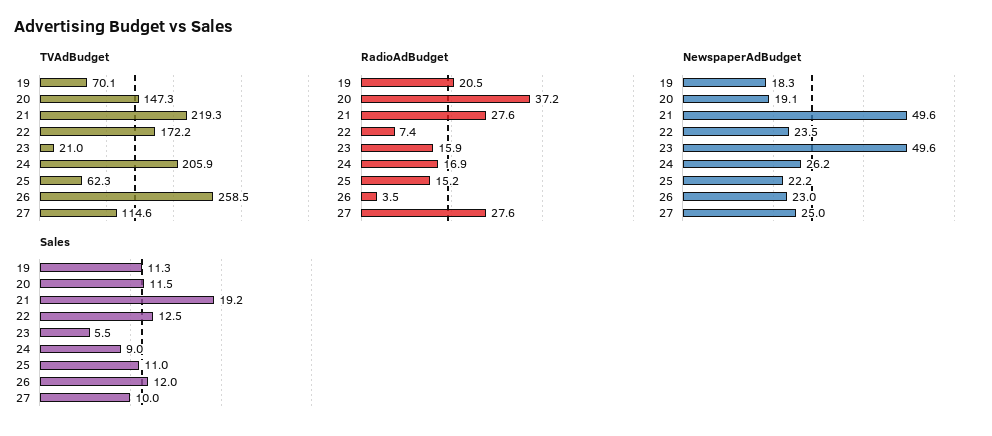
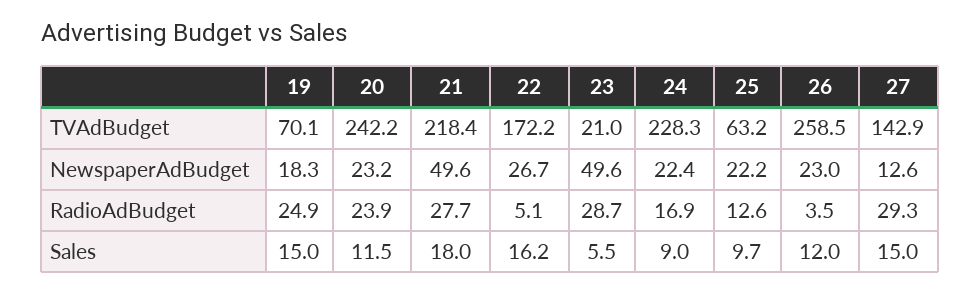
TVAdBudget, 20: 147.3 -> 242.2
TVAdBudget, 21: 219.3 -> 218.4
TVAdBudget, 24: 205.9 -> 228.3
TVAdBudget, 25: 62.3 -> 63.2
TVAdBudget, 27: 114.6 -> 142.9
RadioAdBudget, 19: 20.5 -> 24.9
RadioAdBudget, 20: 37.2 -> 23.9
RadioAdBudget, 21: 27.6 -> 27.7
RadioAdBudget, 22: 7.4 -> 5.1
RadioAdBudget, 23: 15.9 -> 28.7
RadioAdBudget, 25: 15.2 -> 12.6
RadioAdBudget, 27: 27.6 -> 29.3
NewspaperAdBudget, 20: 19.1 -> 23.2
NewspaperAdBudget, 22: 23.5 -> 26.7
NewspaperAdBudget, 24: 26.2 -> 22.4
NewspaperAdBudget, 27: 25 -> 12.6
Sales, 19: 11.3 -> 15
Sales, 21: 19.2 -> 18
Sales, 22: 12.5 -> 16.2
Sales, 25: 11 -> 9.7
Sales, 27: 10 -> 15

